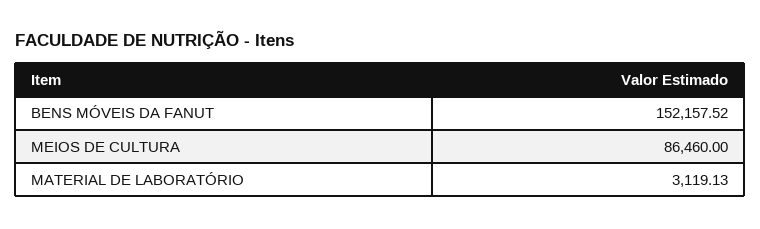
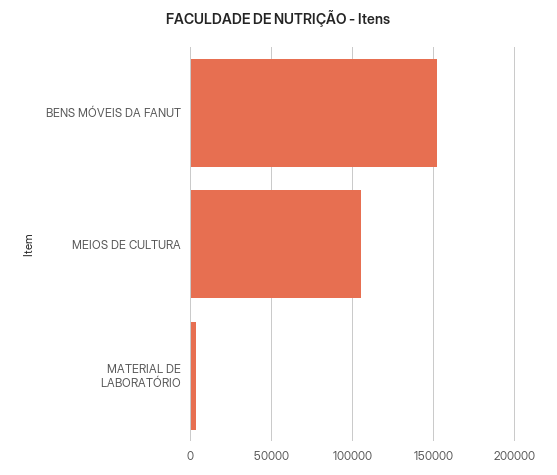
MEIOS DE CULTURA: 86460 -> 105000

